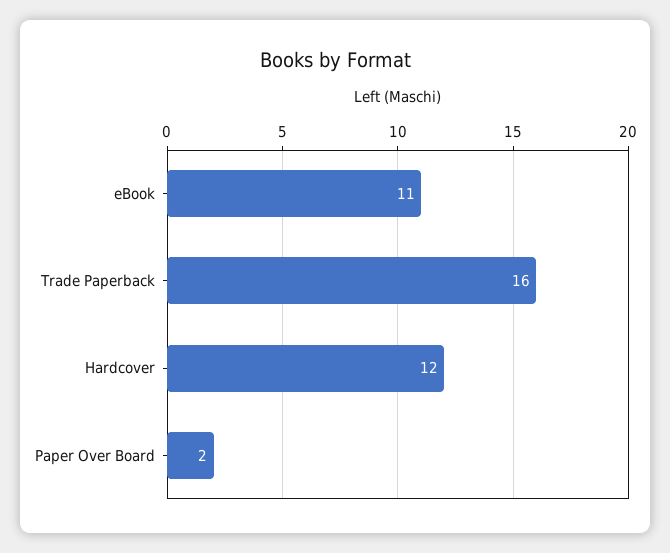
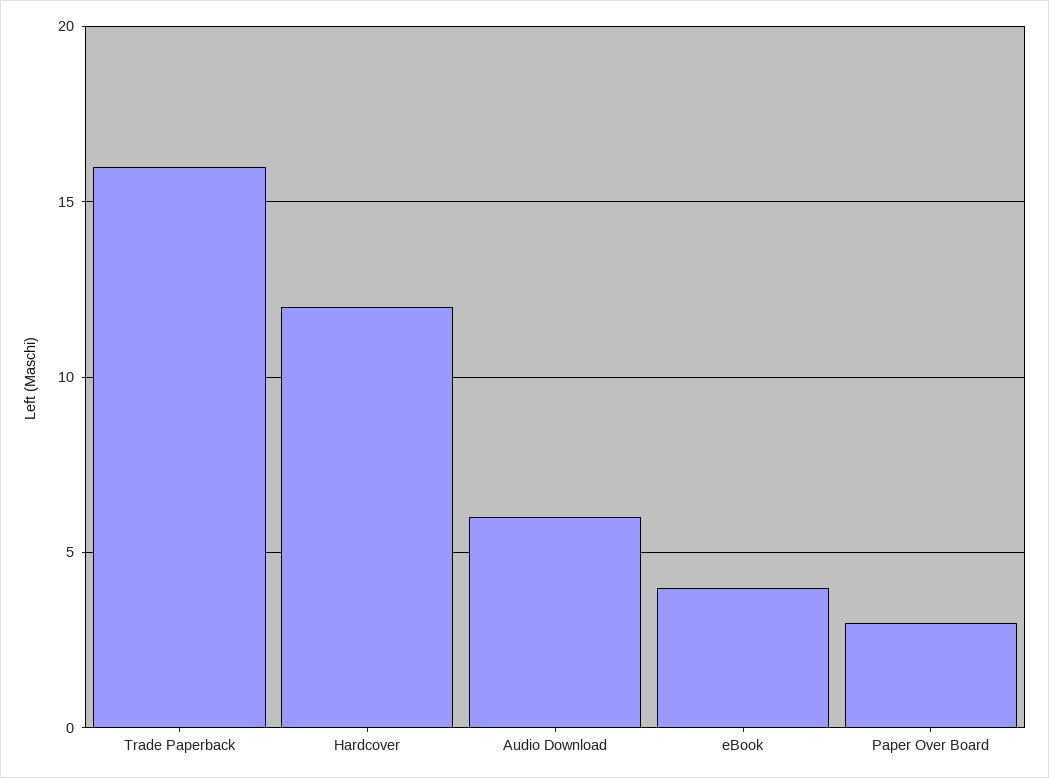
eBook: 11 -> 4
Paper Over Board: 2 -> 3
Audio Download: none -> 6

